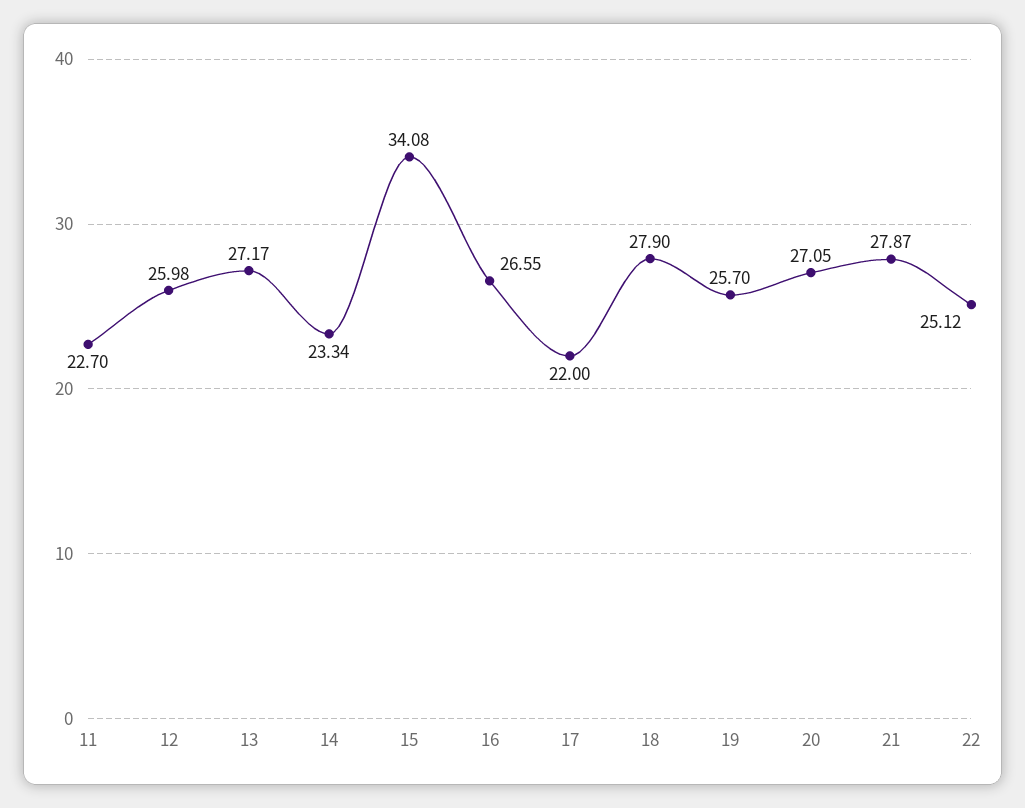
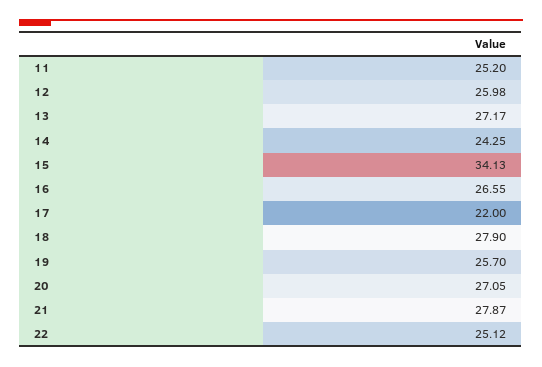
11: 22.7 -> 25.2
14: 23.34 -> 24.25
15: 34.08 -> 34.13

